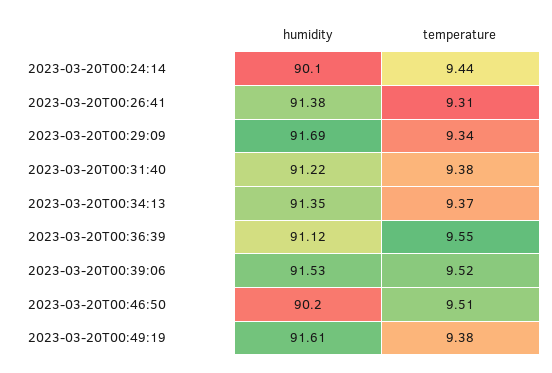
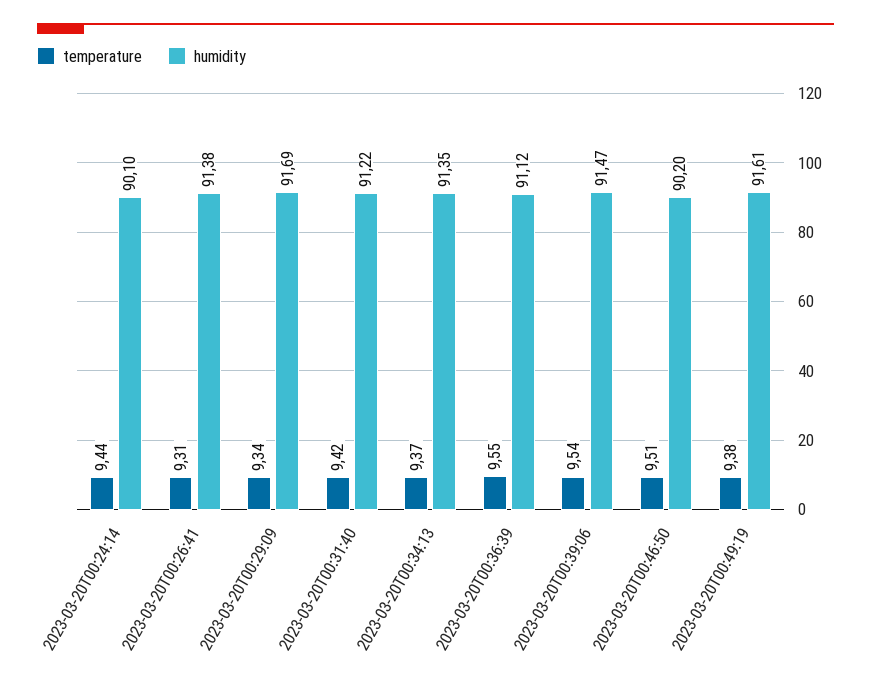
temperature, 2023-03-20T00:31:40: 9.38 -> 9.42
humidity, 2023-03-20T00:39:06: 91.53 -> 91.47
temperature, 2023-03-20T00:39:06: 9.52 -> 9.54

